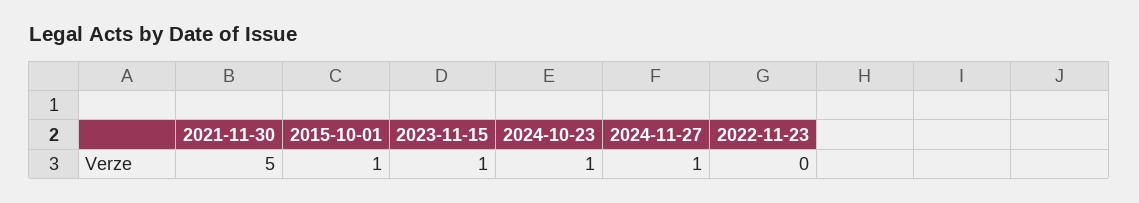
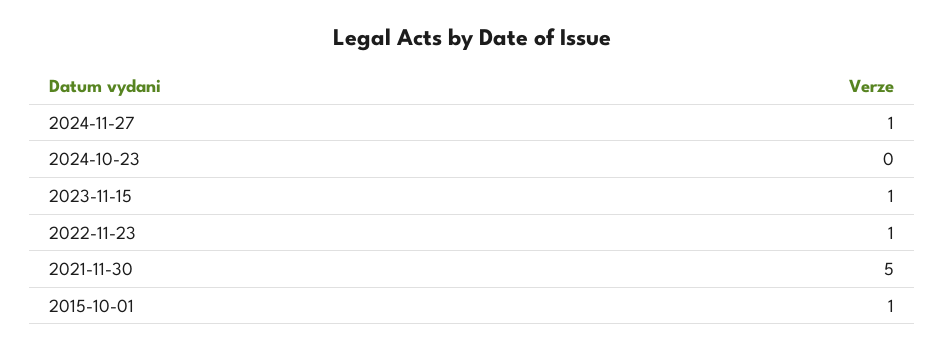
2024-10-23: 1 -> 0
2022-11-23: 0 -> 1

